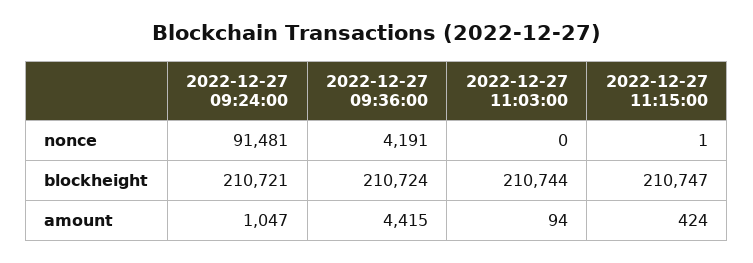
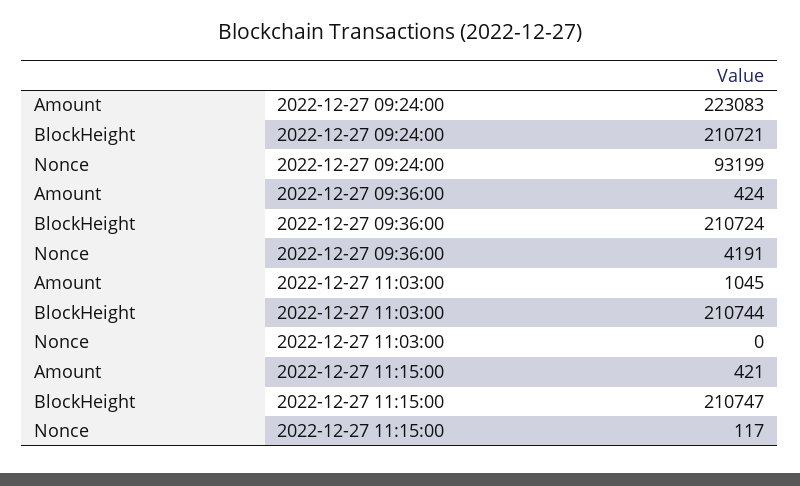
2022-12-27 09:24:00, nonce: 91481 -> 93199
2022-12-27 11:15:00, nonce: 1 -> 117
2022-12-27 09:24:00, amount: 1047 -> 223083
2022-12-27 09:36:00, amount: 4415 -> 424
2022-12-27 11:03:00, amount: 94 -> 1045
2022-12-27 11:15:00, amount: 424 -> 421

